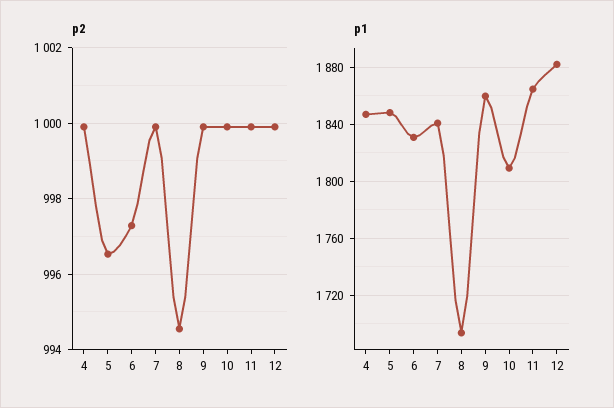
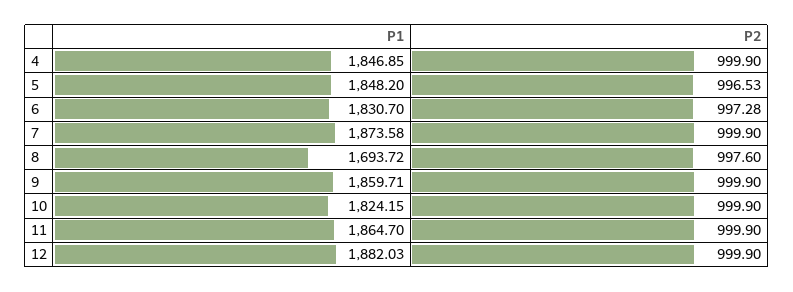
p2, 8: 994.6 -> 997.6
p1, 7: 1840 -> 1873.58
p1, 10: 1810 -> 1824.15

